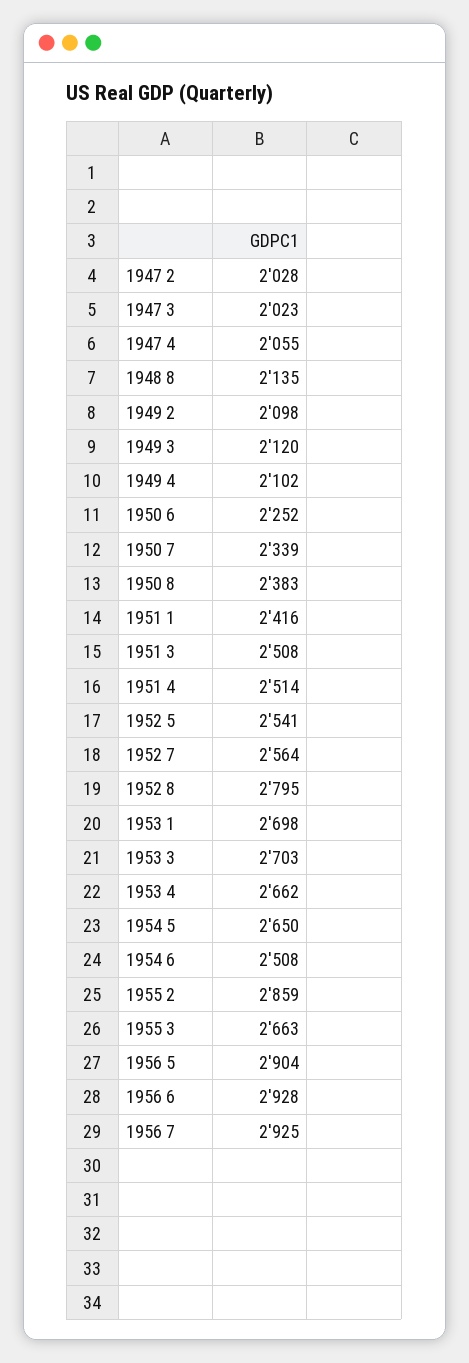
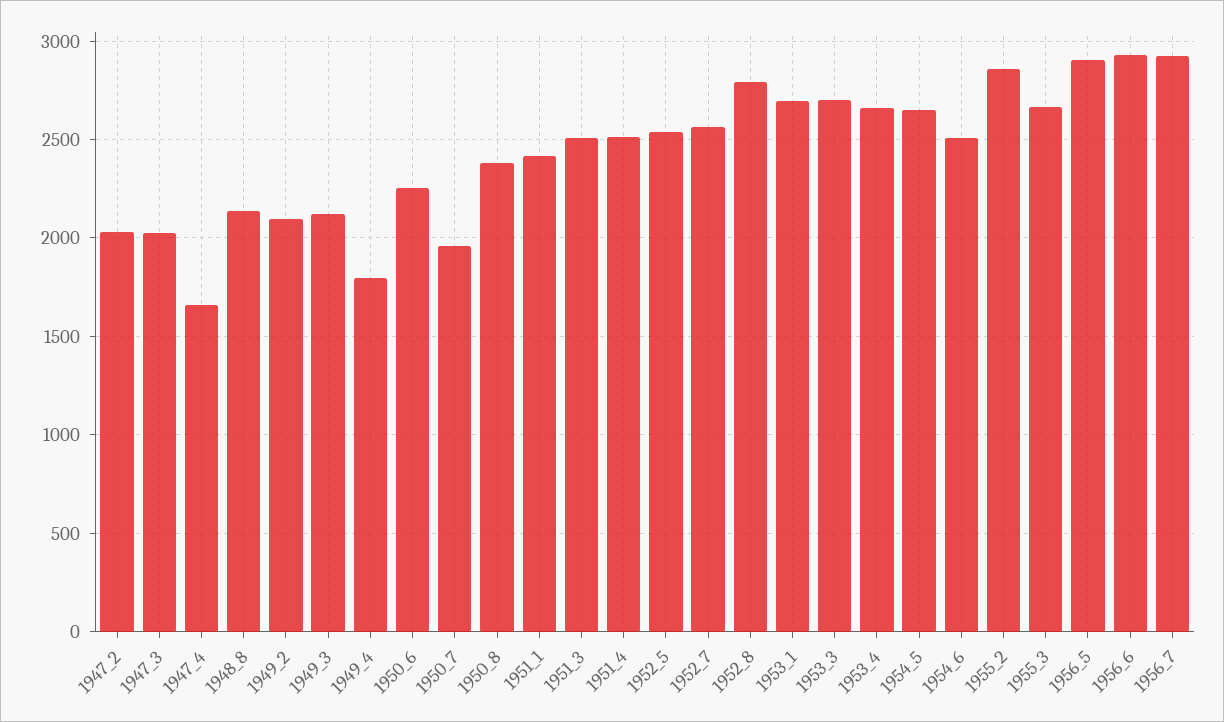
1947 4: 2055 -> 1650
1949 4: 2102 -> 1800
1950 7: 2339 -> 1950

